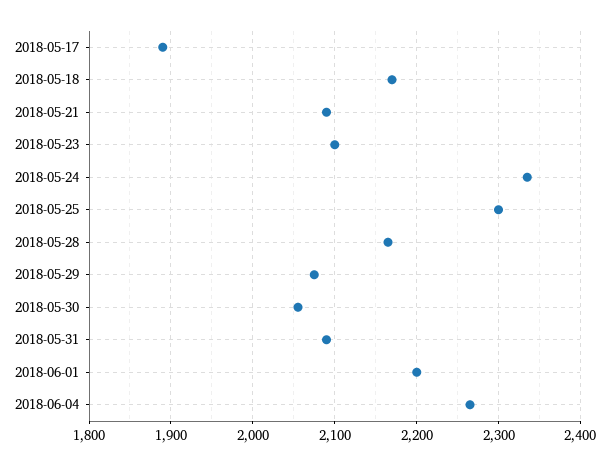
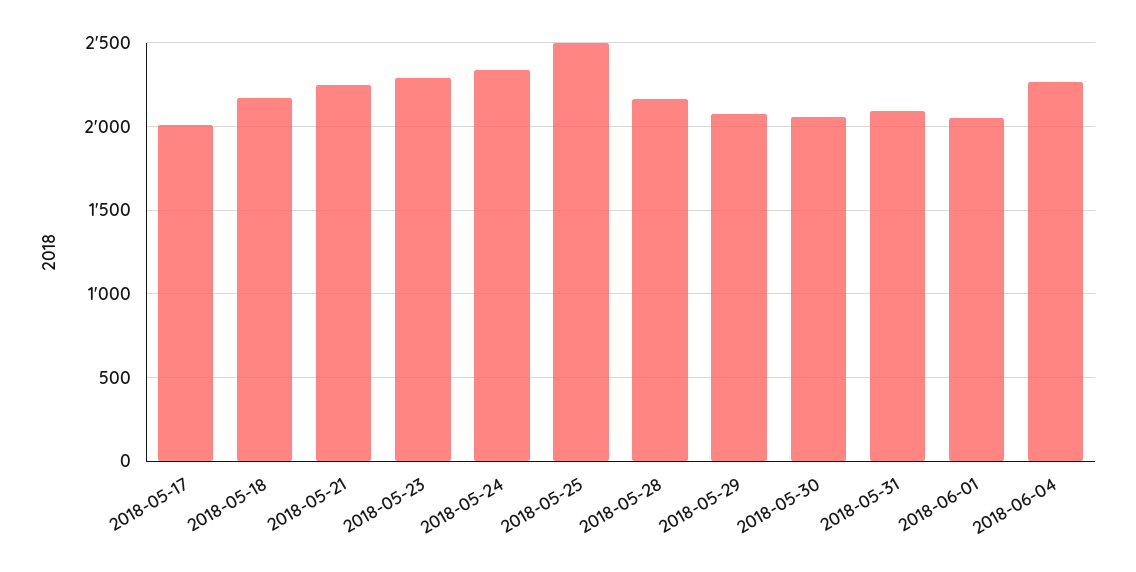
2018-05-17: 1890 -> 2000
2018-05-21: 2090 -> 2250
2018-05-23: 2100 -> 2300
2018-05-25: 2300 -> 2500
2018-06-01: 2200 -> 2050

